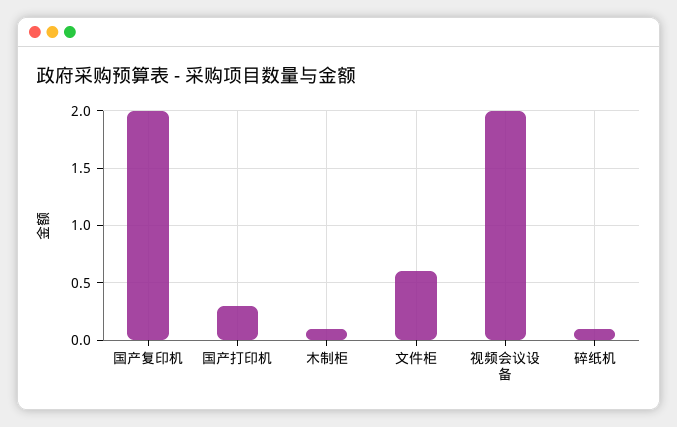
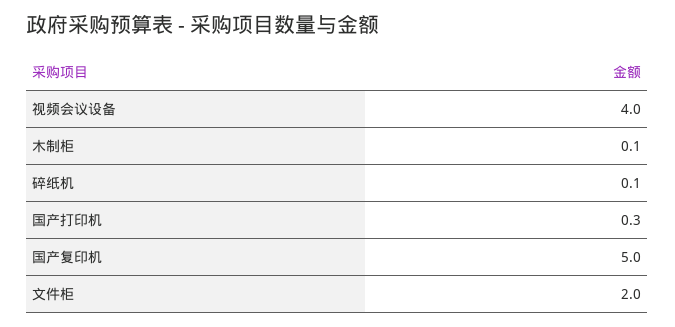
国产复印机: 2 -> 5
文件柜: 0.6 -> 2
视频会议设备: 2 -> 4

